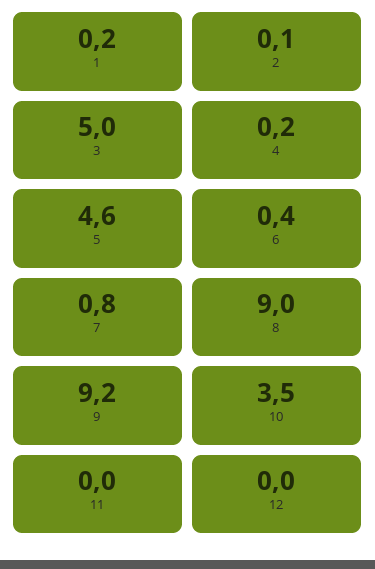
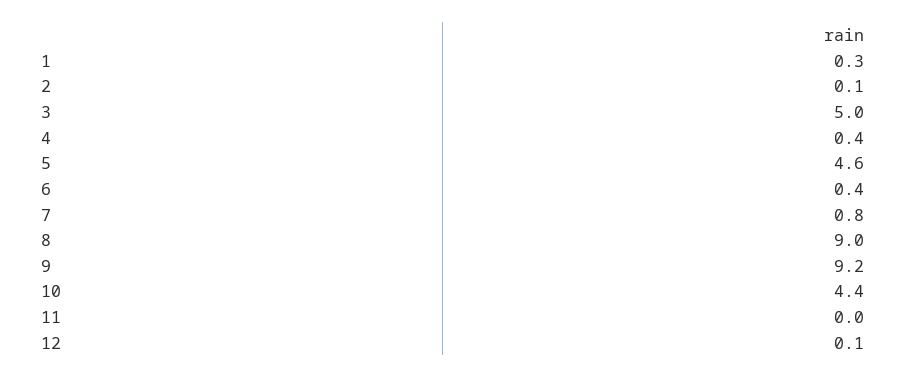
1: 0.2 -> 0.3
4: 0.2 -> 0.4
10: 3.5 -> 4.4
12: 0 -> 0.1

